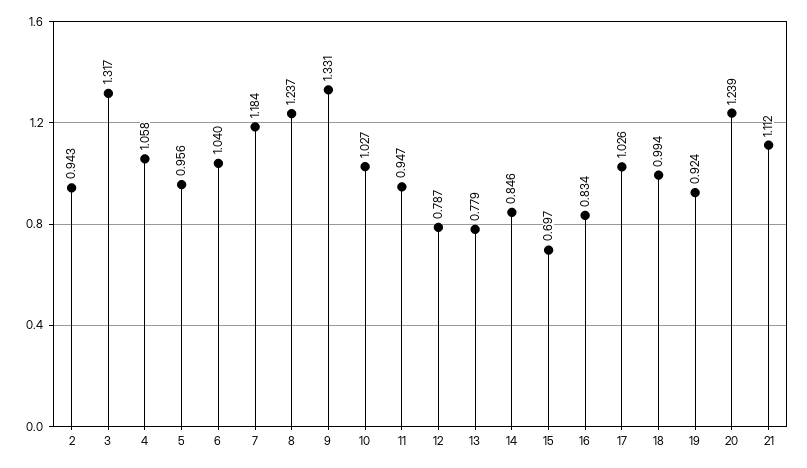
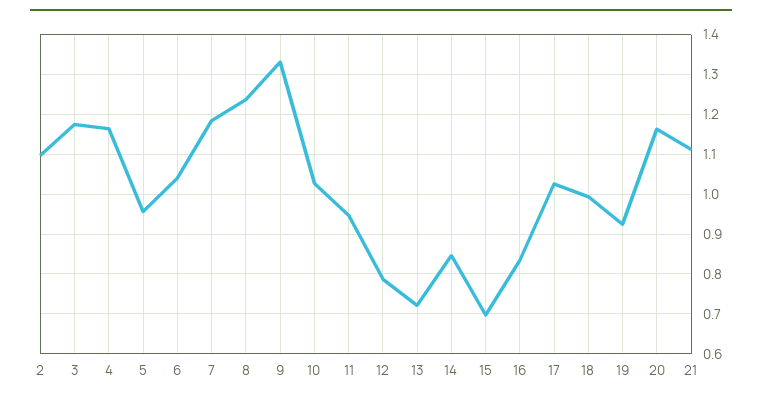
2: 0.943 -> 1.1
3: 1.317 -> 1.18
4: 1.058 -> 1.16
13: 0.779 -> 0.72
20: 1.239 -> 1.16

